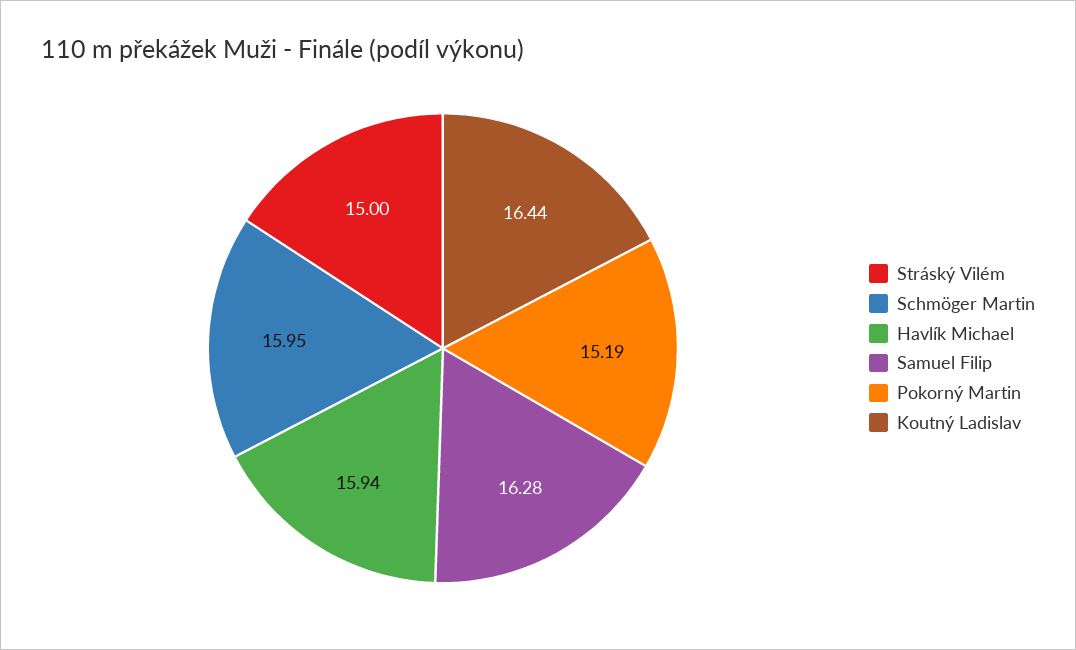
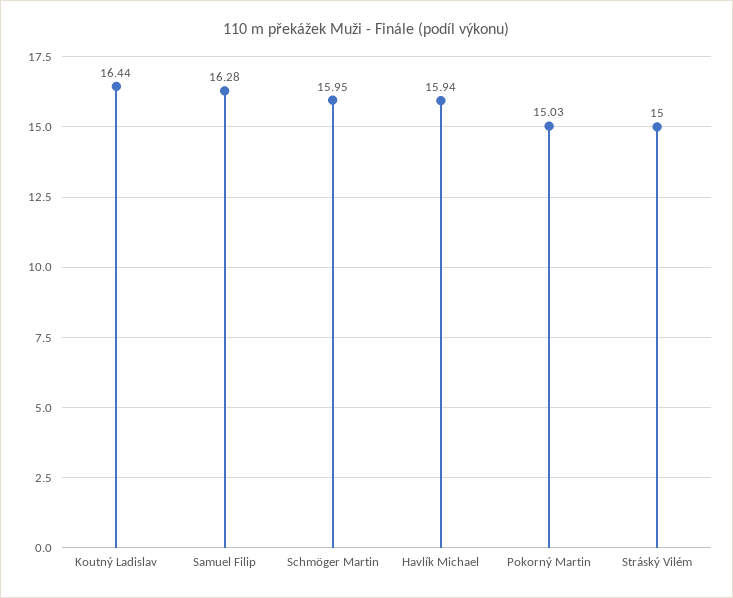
Pokorný Martin: 15.19 -> 15.03

